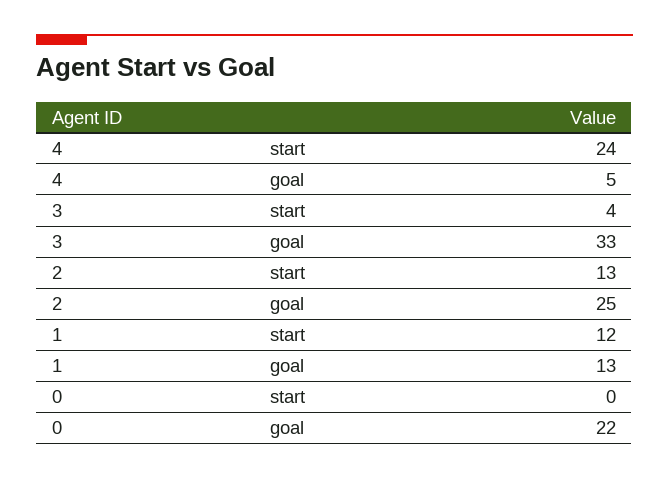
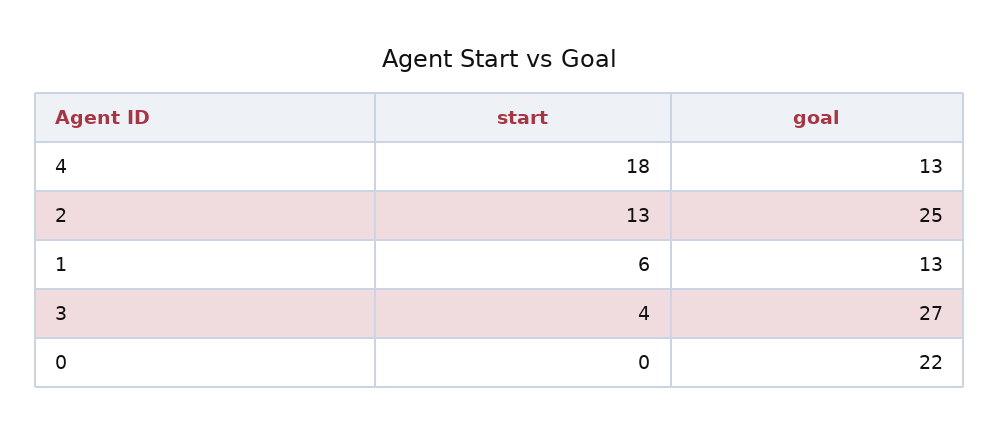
4, start: 24 -> 18
4, goal: 5 -> 13
3, goal: 33 -> 27
1, start: 12 -> 6

